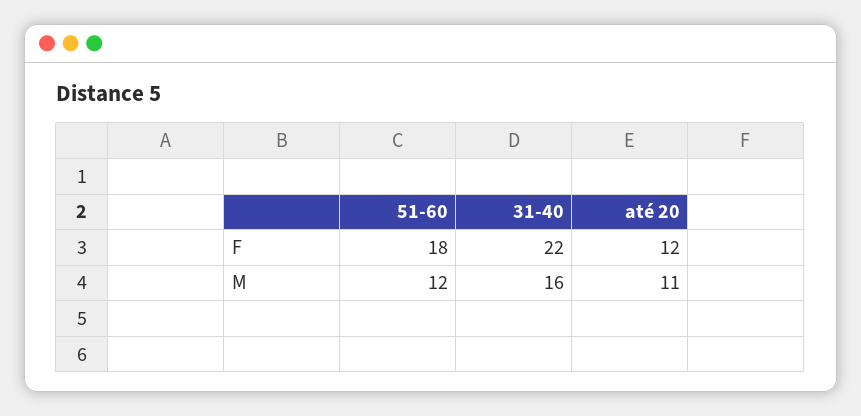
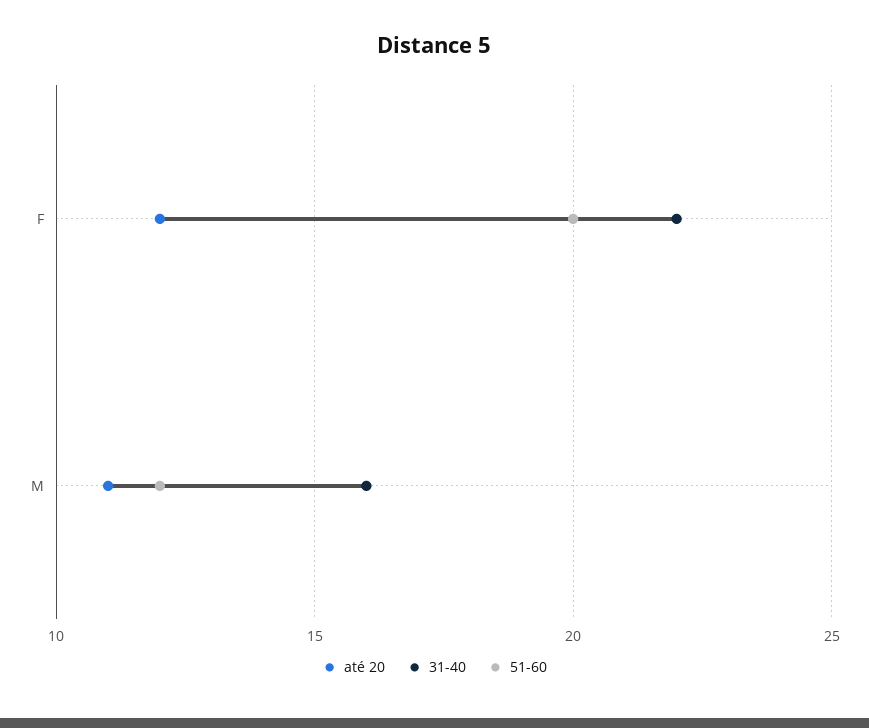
51-60, F: 18 -> 20

